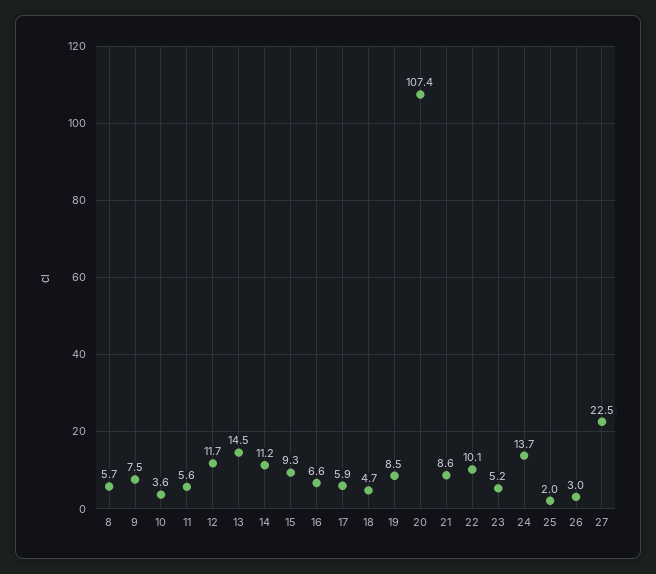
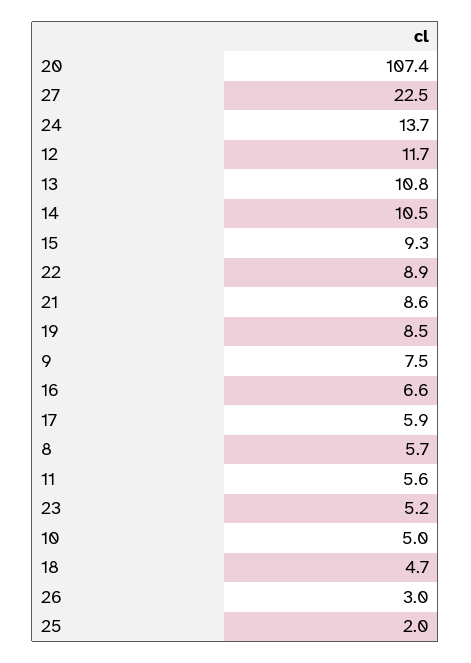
10: 3.6 -> 5
13: 14.5 -> 10.8
14: 11.2 -> 10.5
22: 10.1 -> 8.9

